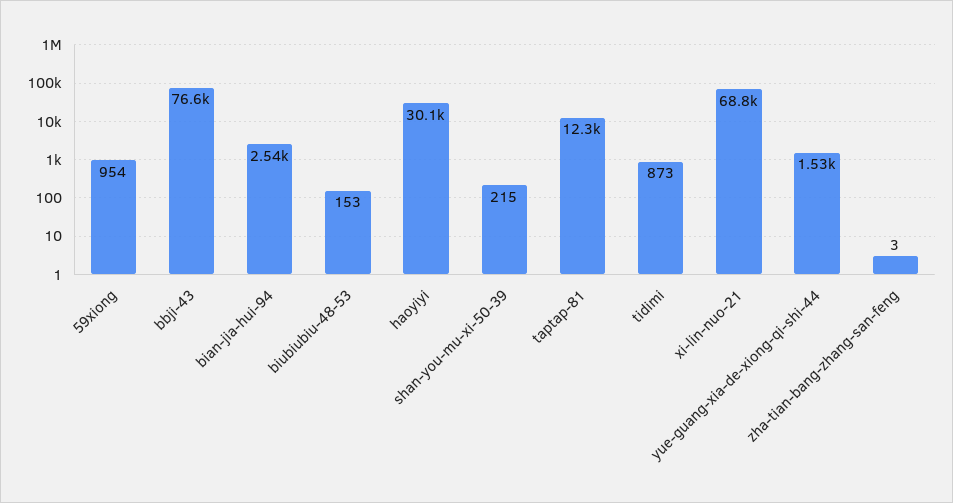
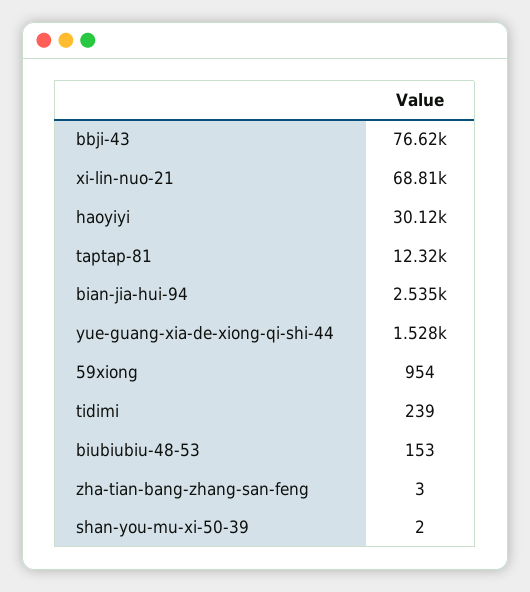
shan-you-mu-xi-50-39: 215 -> 2
tidimi: 873 -> 239

